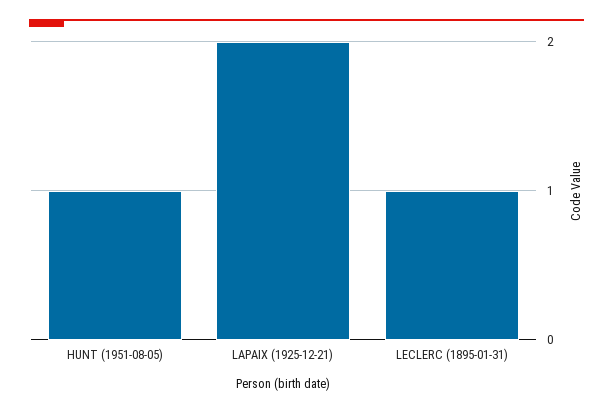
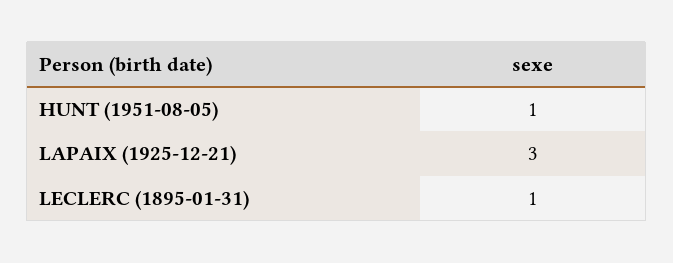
LAPAIX (1925-12-21): 2 -> 3

